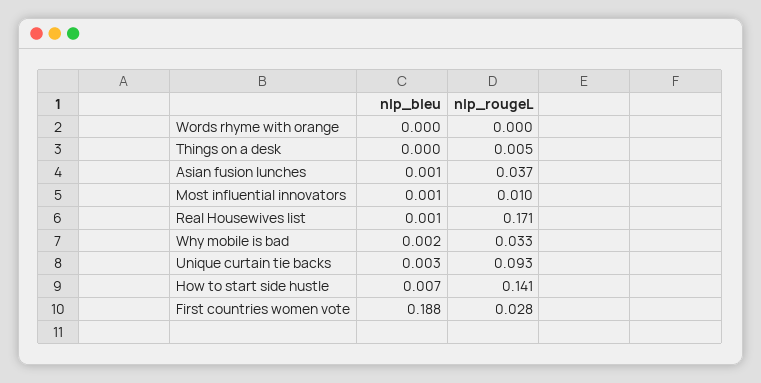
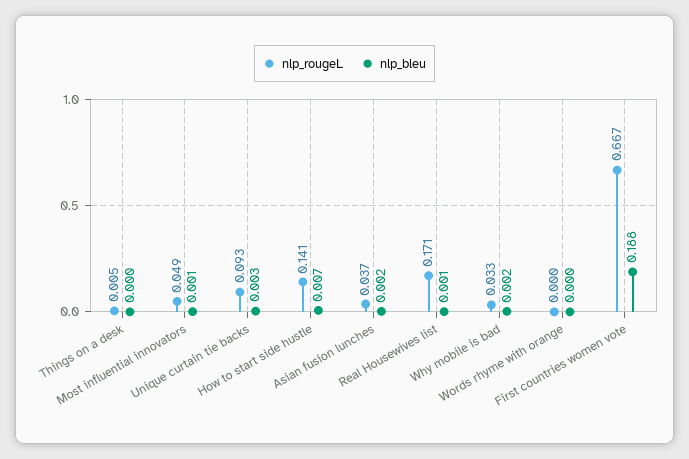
nlp_bleu, Asian fusion lunches: 0.001 -> 0.002
nlp_rougeL, Most influential innovators: 0.01 -> 0.049
nlp_rougeL, First countries women vote: 0.028 -> 0.667

